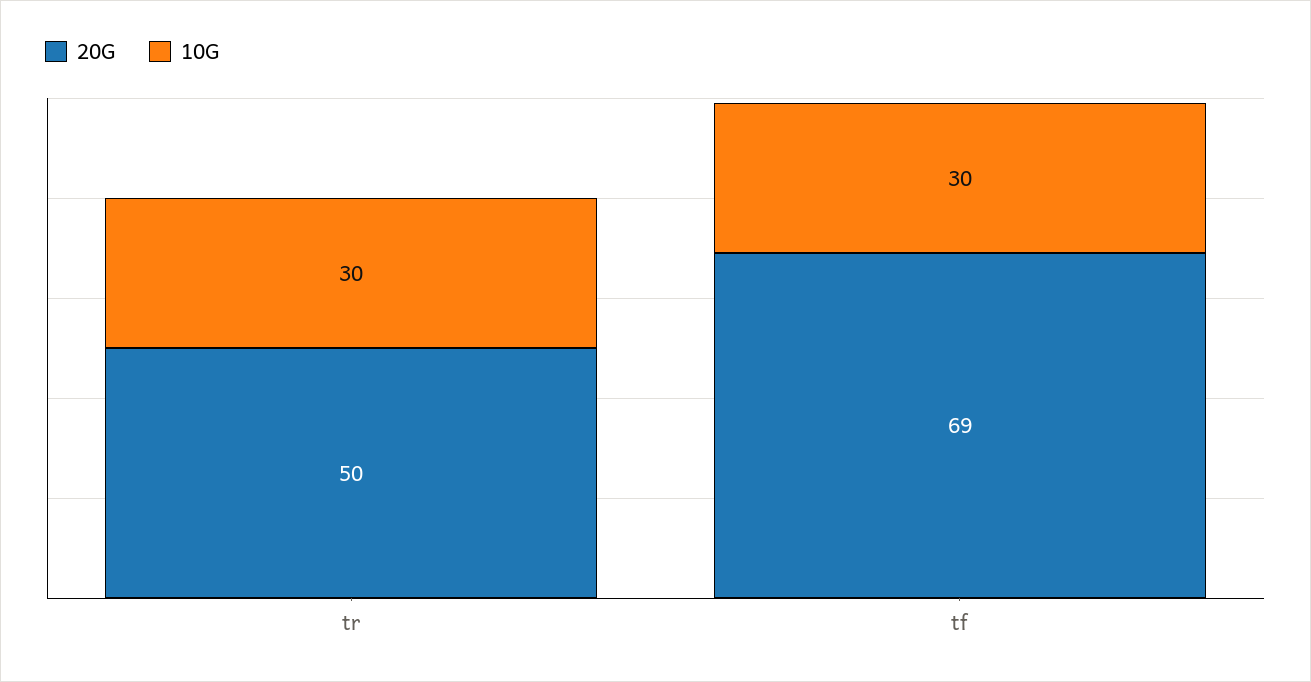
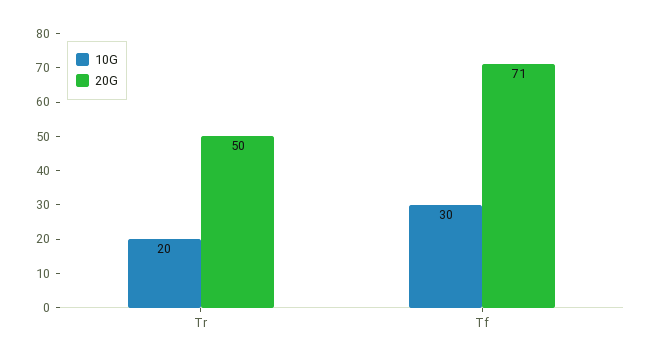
10G, tr: 30 -> 20
20G, tf: 69 -> 71

